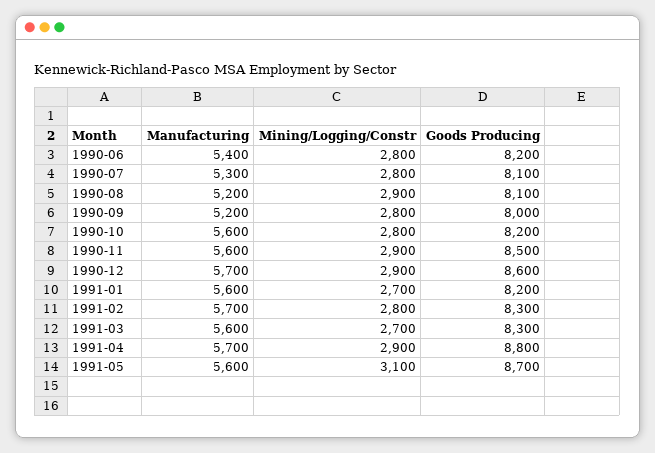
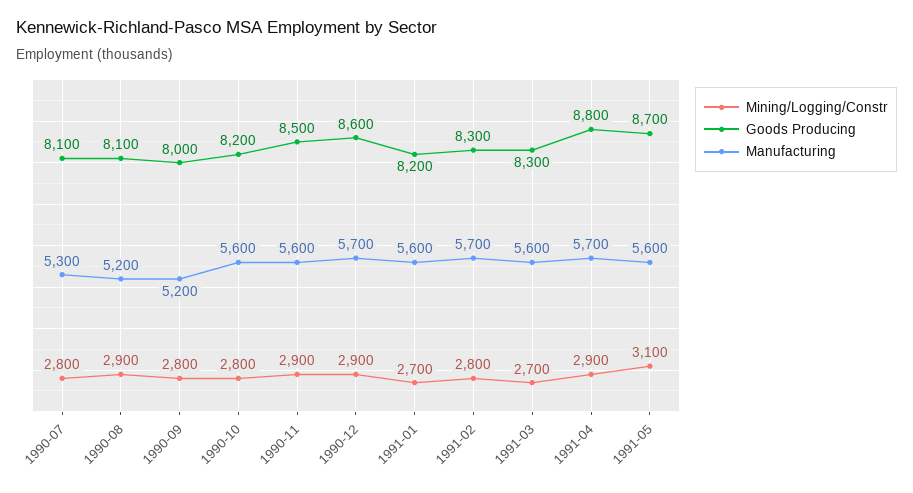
Manufacturing, 1990-06: 5400 -> none
Mining/Logging/Constr, 1990-06: 2800 -> none
Goods Producing, 1990-06: 8200 -> none

